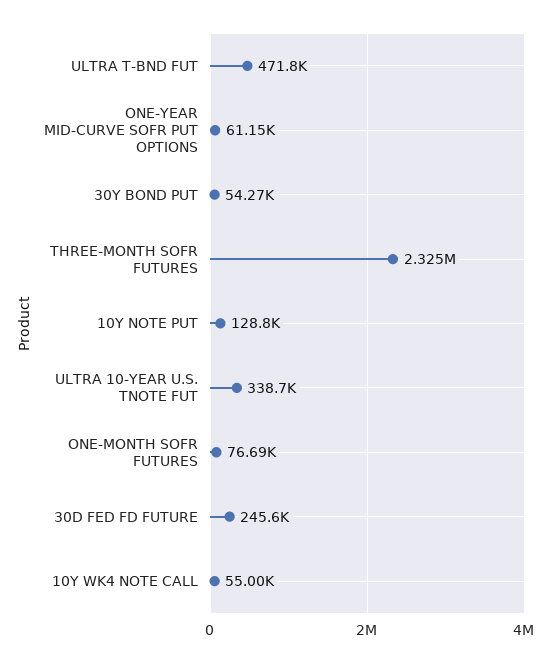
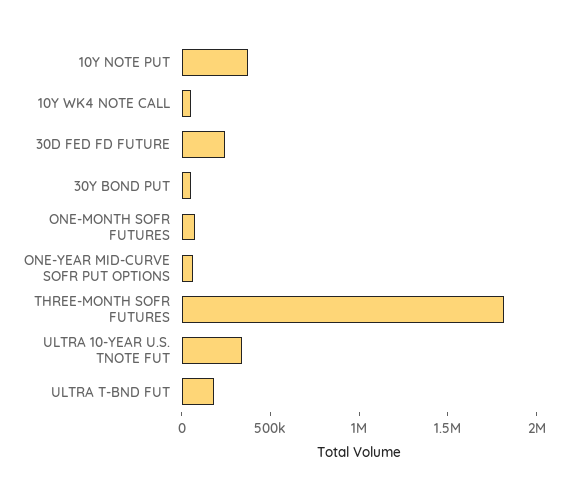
ULTRA T-BND FUT: 471800 -> 200000
THREE-MONTH SOFR FUTURES: 2325000 -> 1800000
10Y NOTE PUT: 128800 -> 400000

